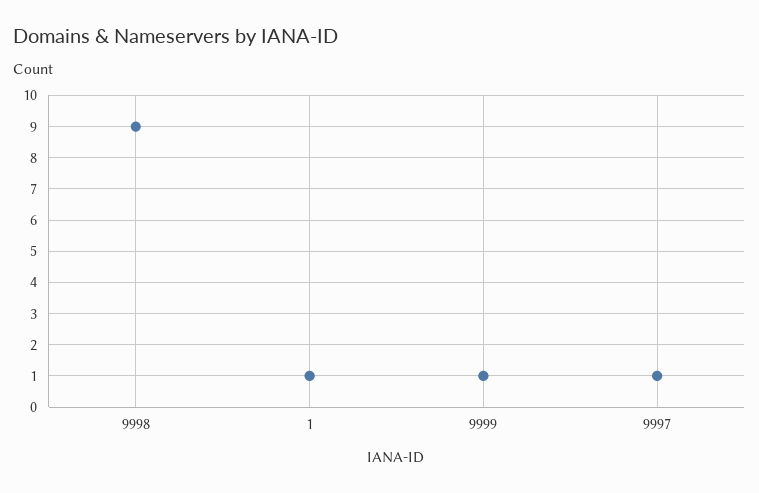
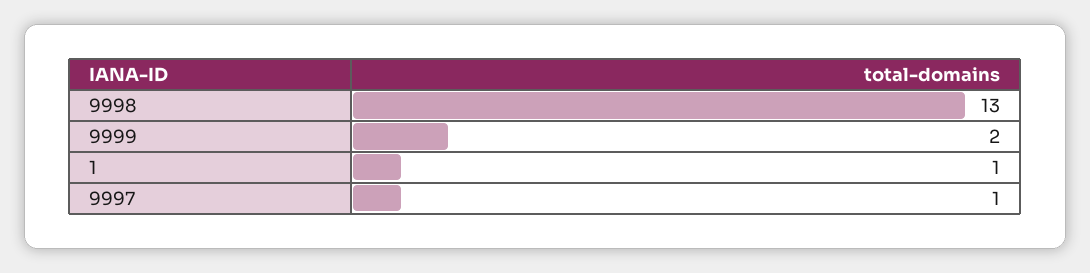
9998: 9 -> 13
9999: 1 -> 2

